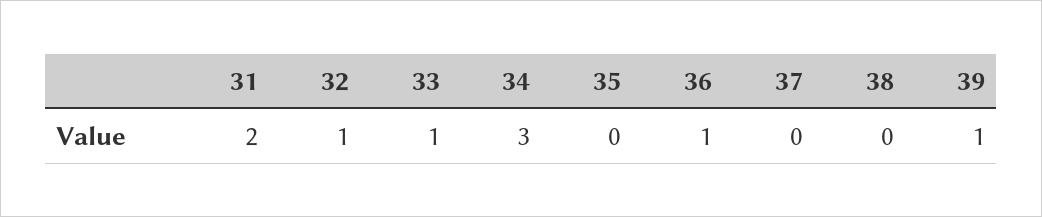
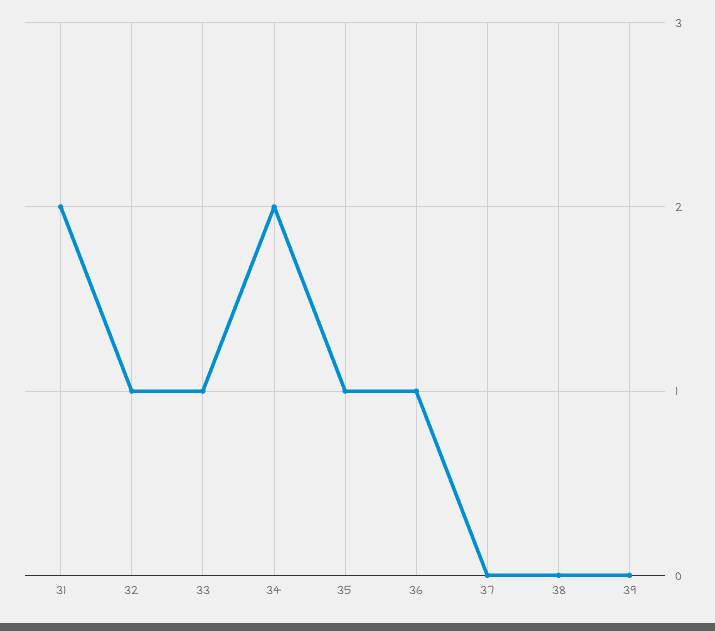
34: 3 -> 2
35: 0 -> 1
39: 1 -> 0

